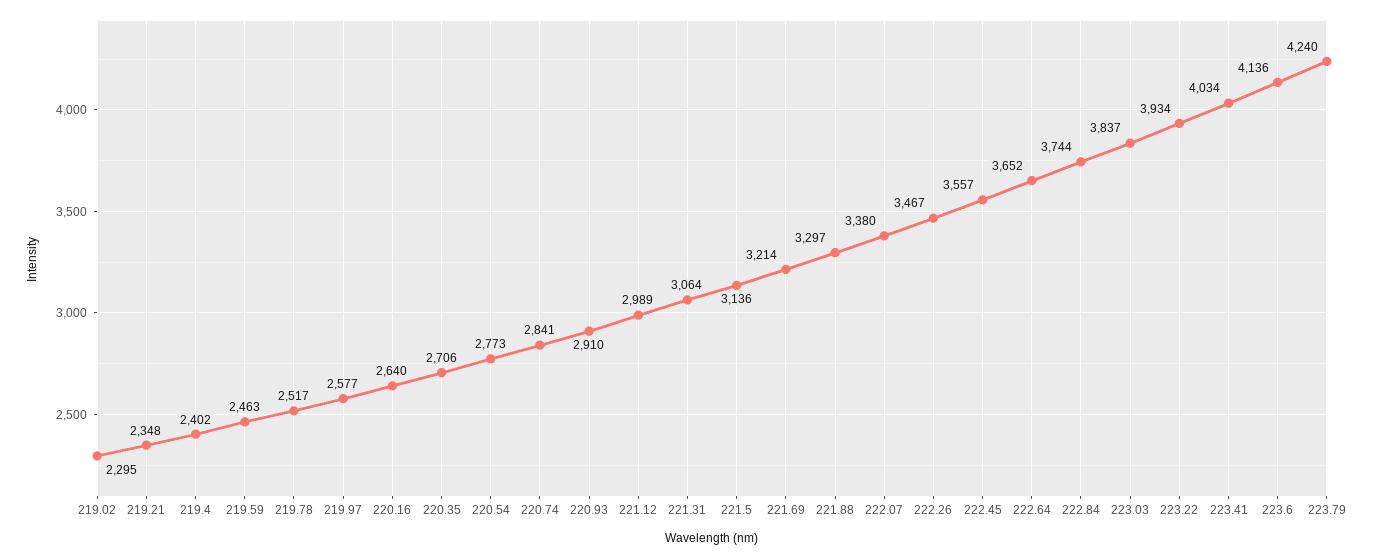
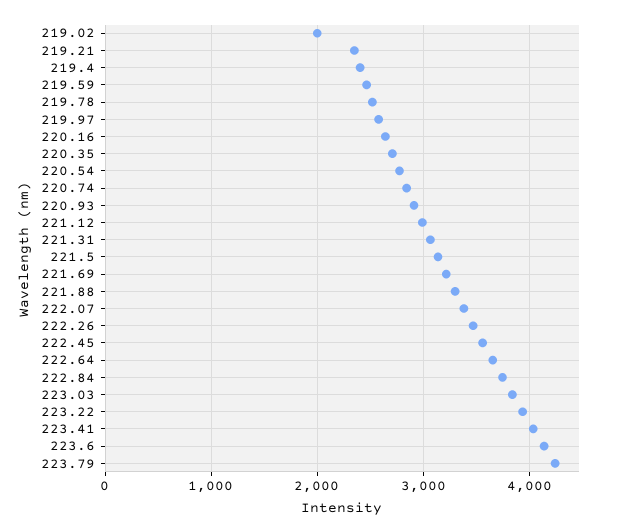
219.02: 2295 -> 2000

